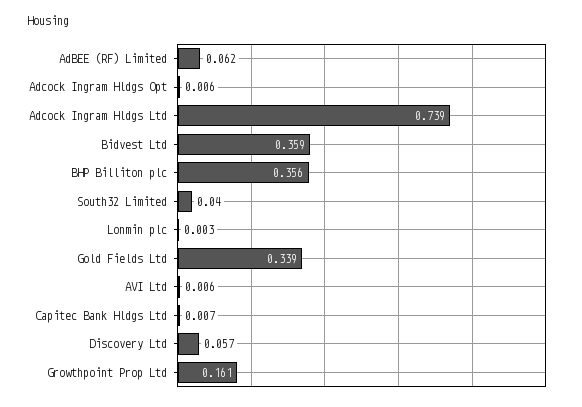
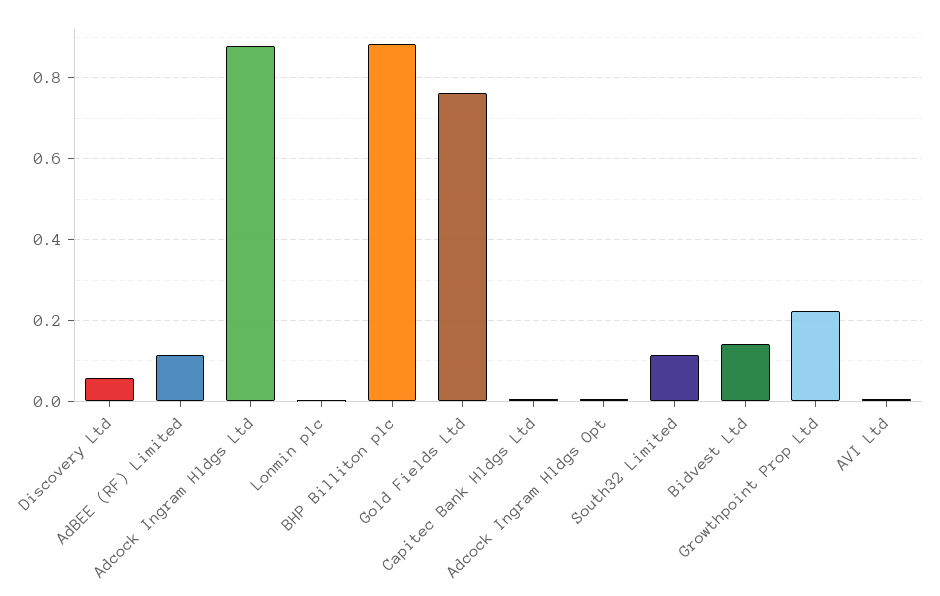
AdBEE (RF) Limited: 0.062 -> 0.12
Adcock Ingram Hldgs Ltd: 0.739 -> 0.88
Bidvest Ltd: 0.359 -> 0.14
BHP Billiton plc: 0.356 -> 0.88
South32 Limited: 0.04 -> 0.12
Gold Fields Ltd: 0.339 -> 0.76
Growthpoint Prop Ltd: 0.161 -> 0.22

